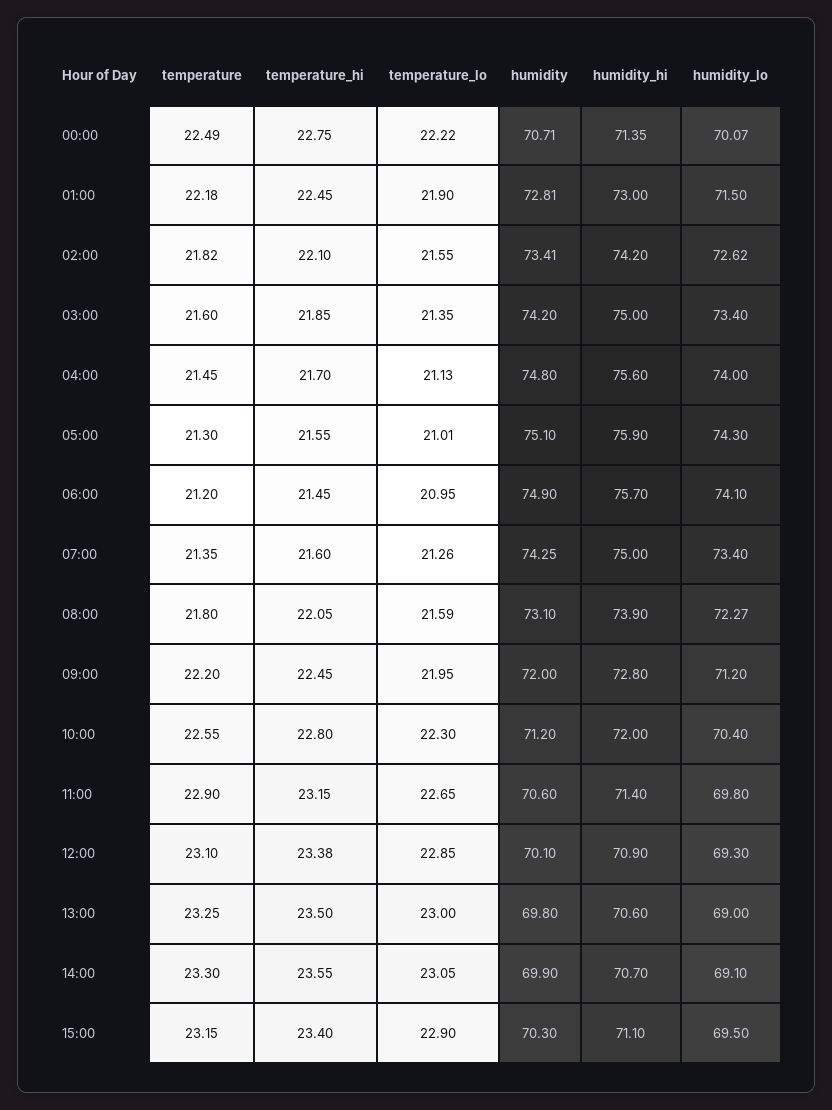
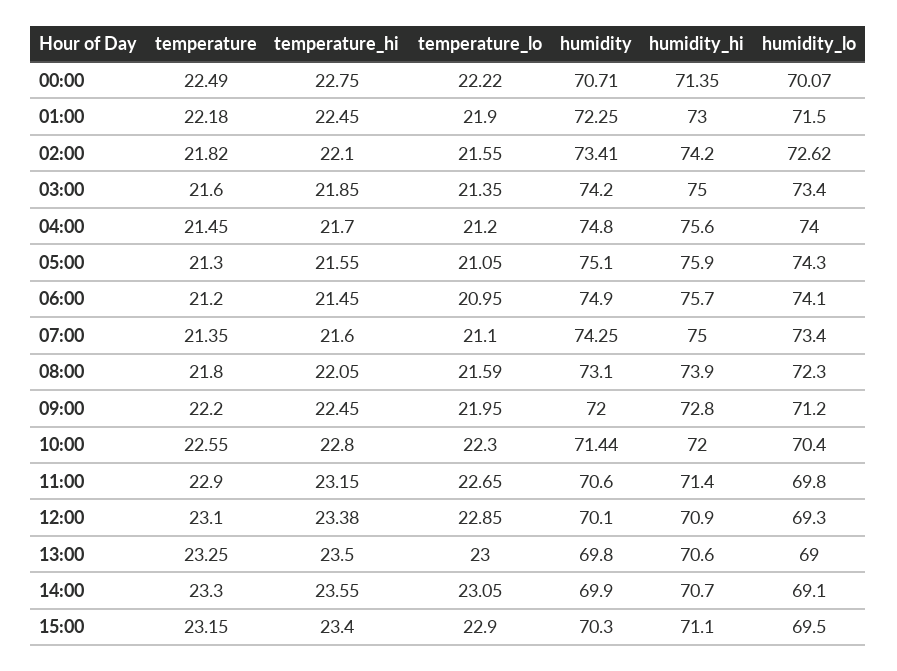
humidity, 01:00: 72.81 -> 72.25
temperature_lo, 04:00: 21.13 -> 21.2
temperature_lo, 05:00: 21.01 -> 21.05
temperature_lo, 07:00: 21.26 -> 21.1
humidity_lo, 08:00: 72.27 -> 72.3
humidity, 10:00: 71.2 -> 71.44

